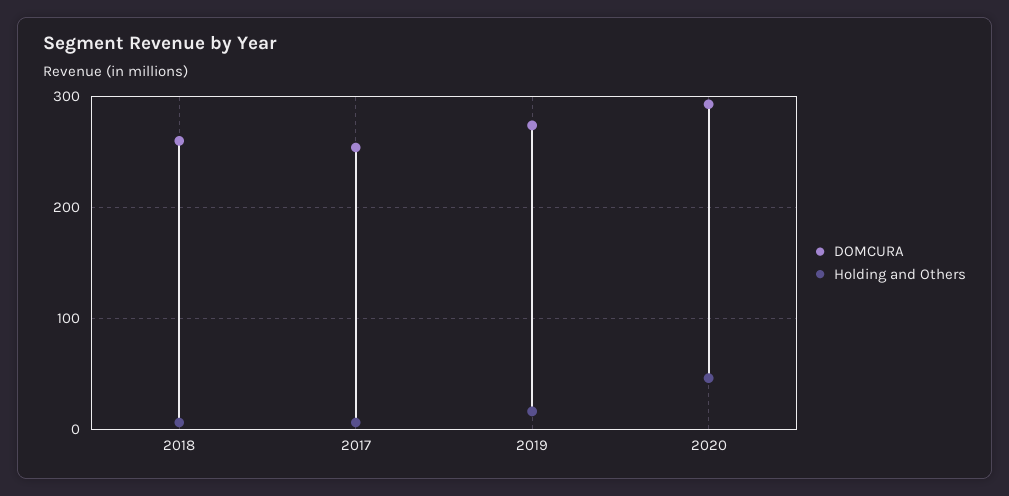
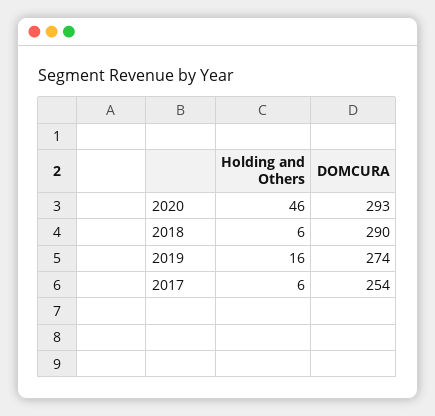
DOMCURA, 2018: 260 -> 290

